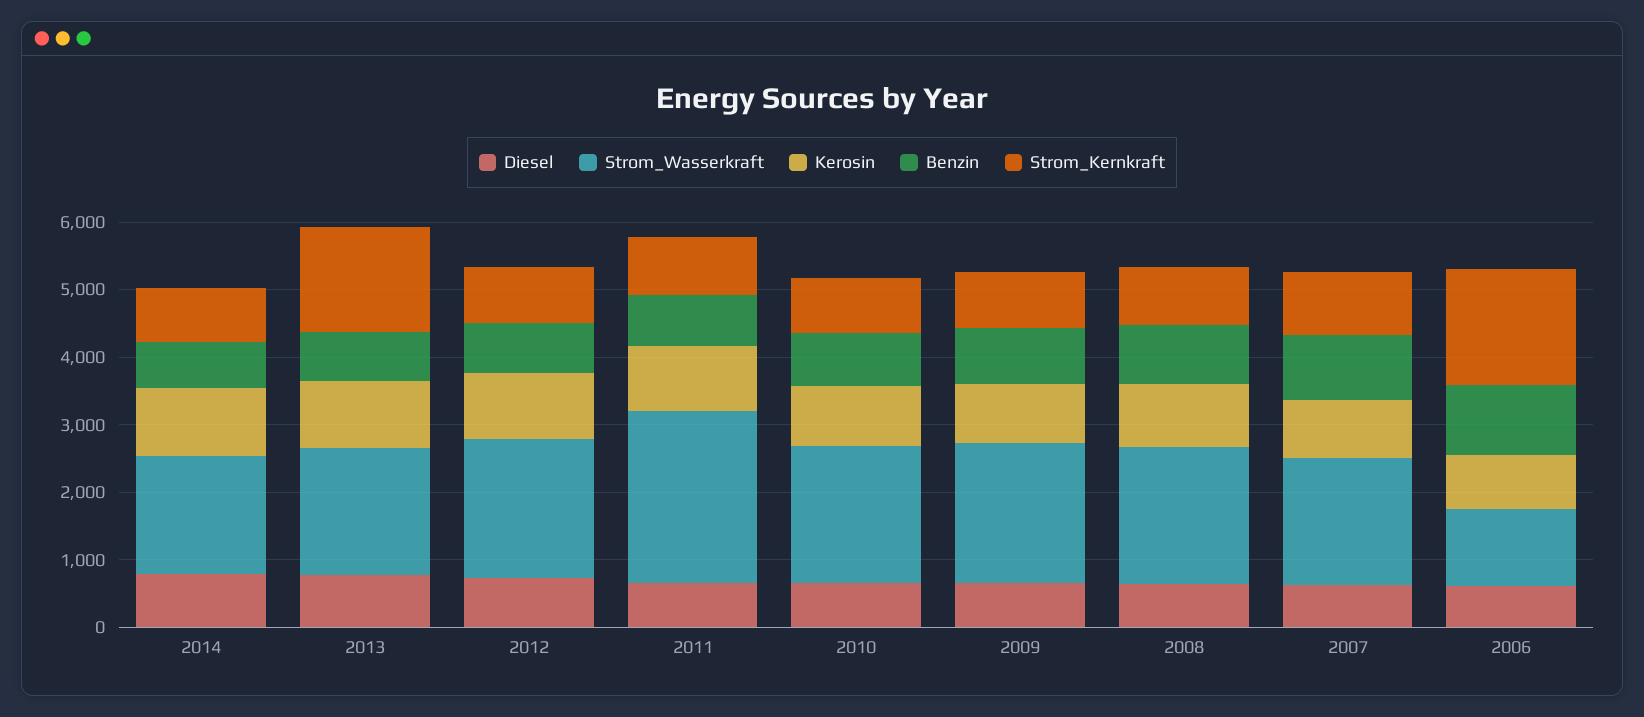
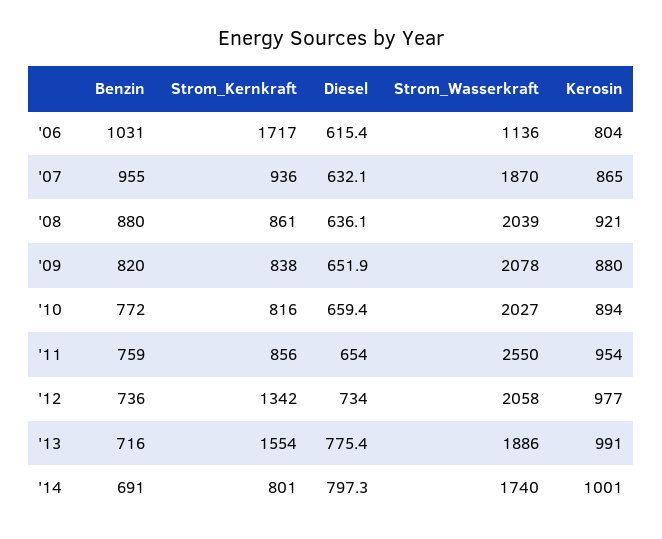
Strom_Kernkraft, 2012: 800 -> 1342

